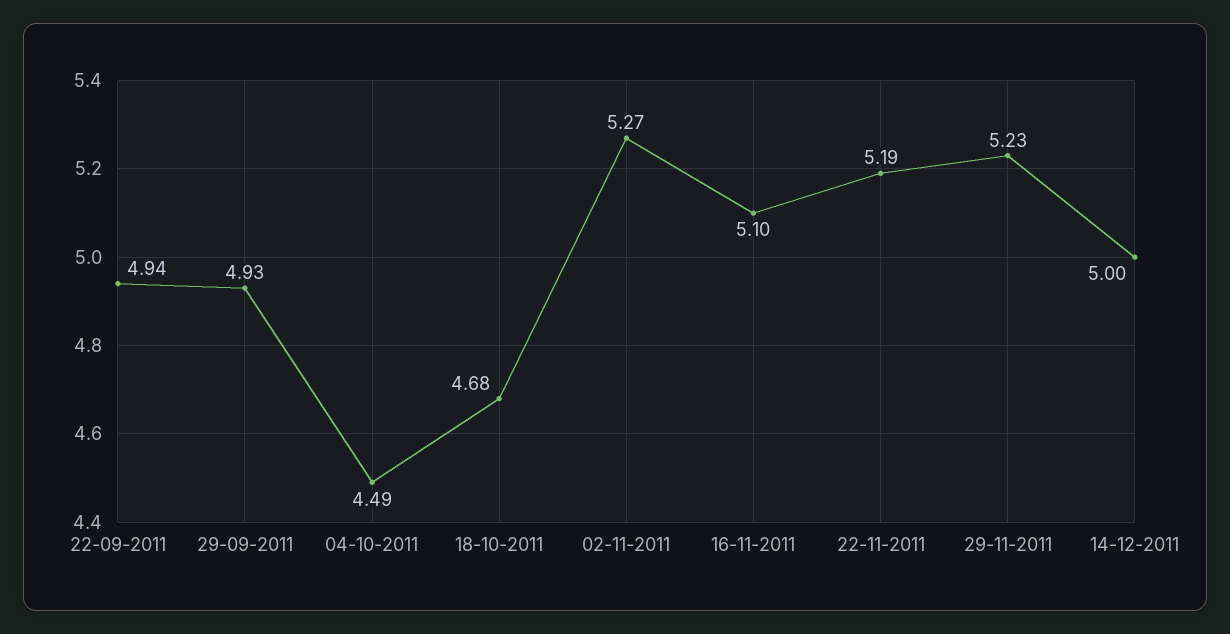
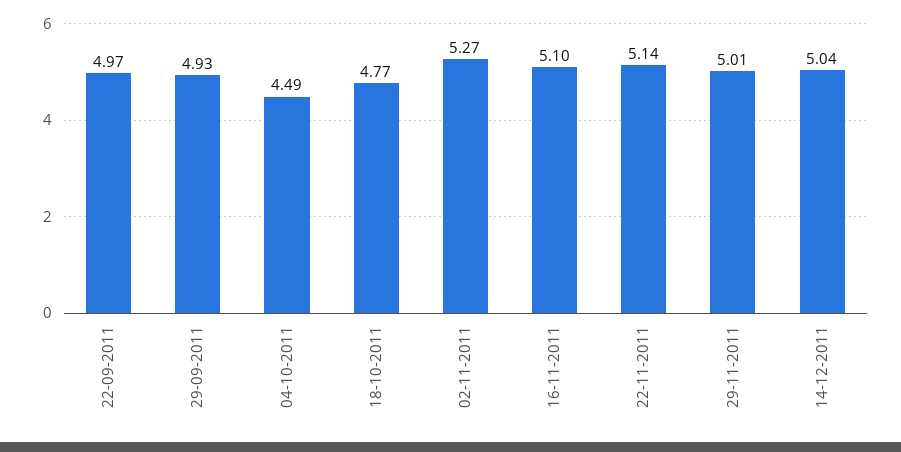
22-09-2011: 4.94 -> 4.97
18-10-2011: 4.68 -> 4.77
22-11-2011: 5.19 -> 5.14
29-11-2011: 5.23 -> 5.01
14-12-2011: 5 -> 5.04

